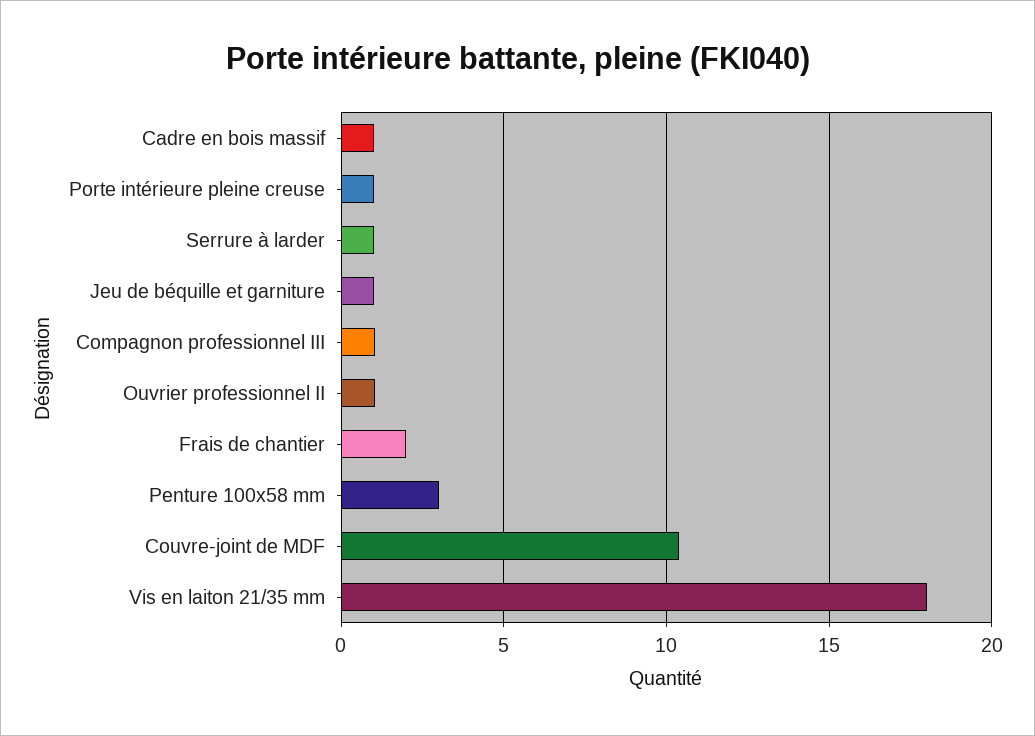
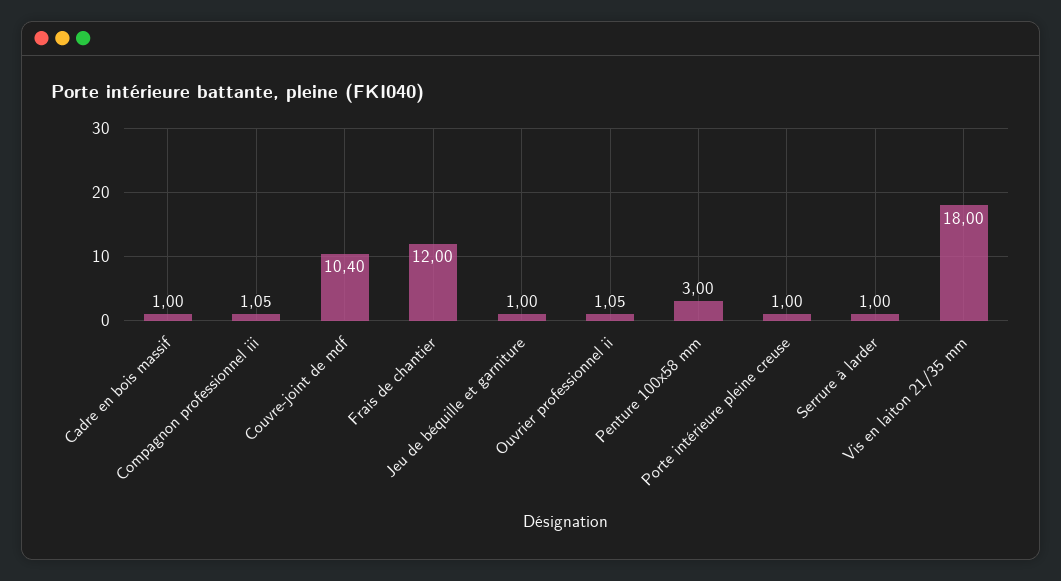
Frais de chantier: 2 -> 12

